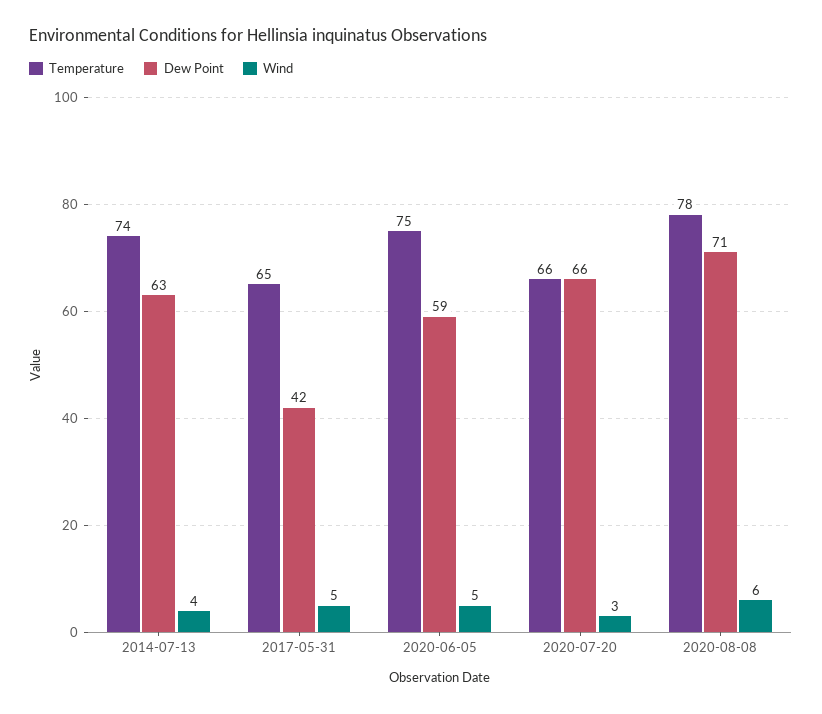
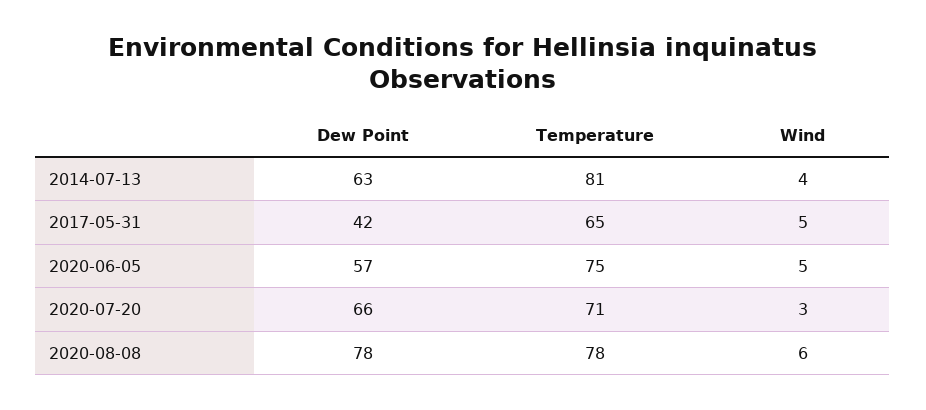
Temperature, 2014-07-13: 74 -> 81
Dew Point, 2020-06-05: 59 -> 57
Temperature, 2020-07-20: 66 -> 71
Dew Point, 2020-08-08: 71 -> 78

